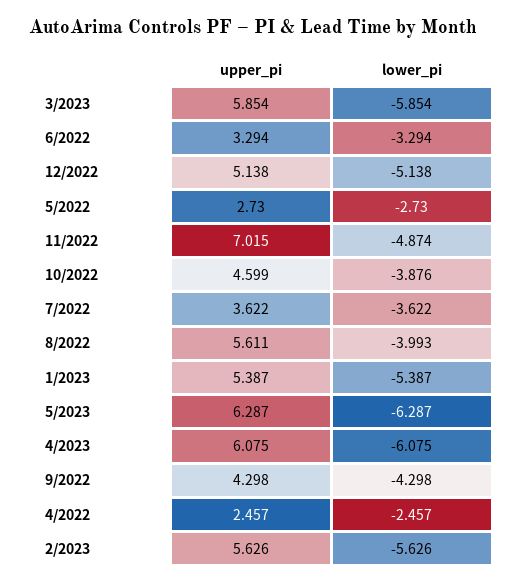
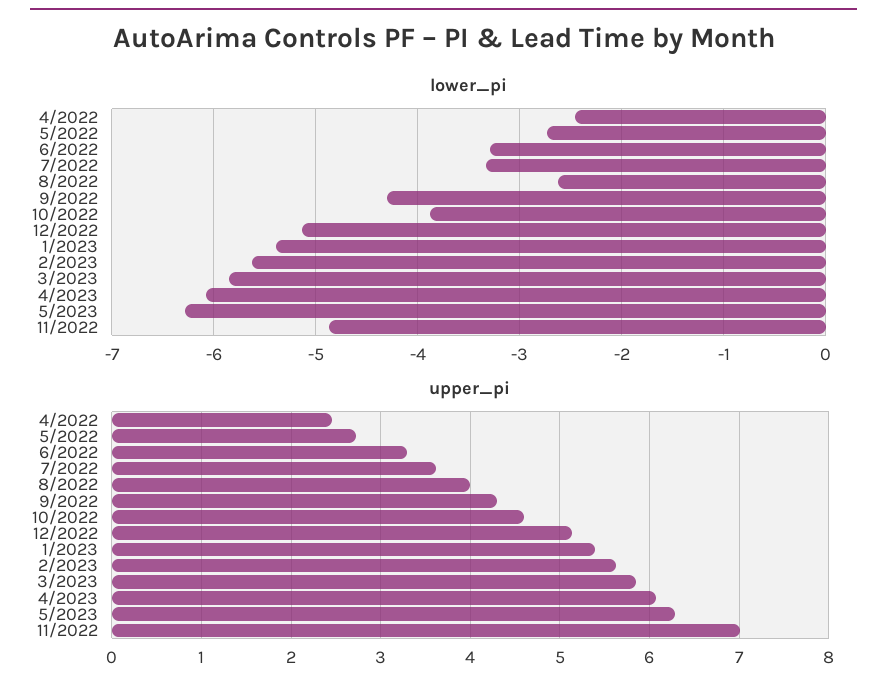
lower_pi, 7/2022: -3.622 -> -3.3
upper_pi, 8/2022: 5.611 -> 4
lower_pi, 8/2022: -3.993 -> -2.6

